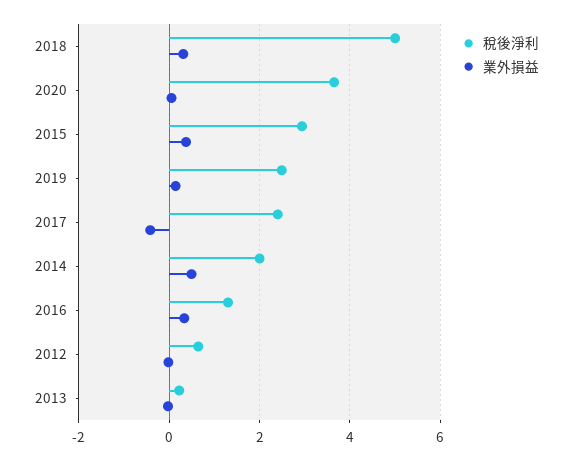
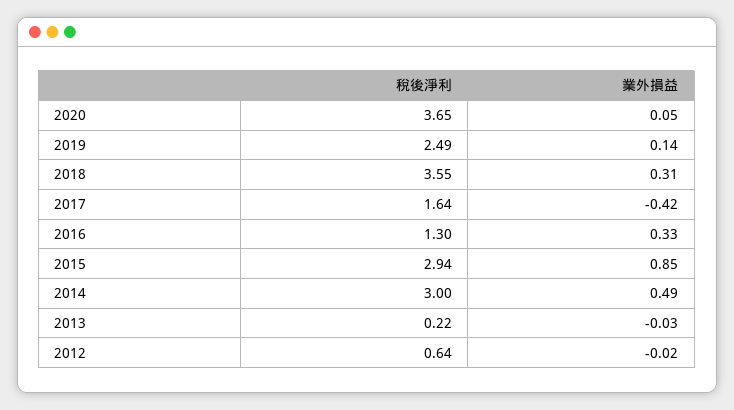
稅後淨利, 2018: 5 -> 3.55
業外損益, 2015: 0.4 -> 0.85
稅後淨利, 2017: 2.4 -> 1.64
稅後淨利, 2014: 2 -> 3

